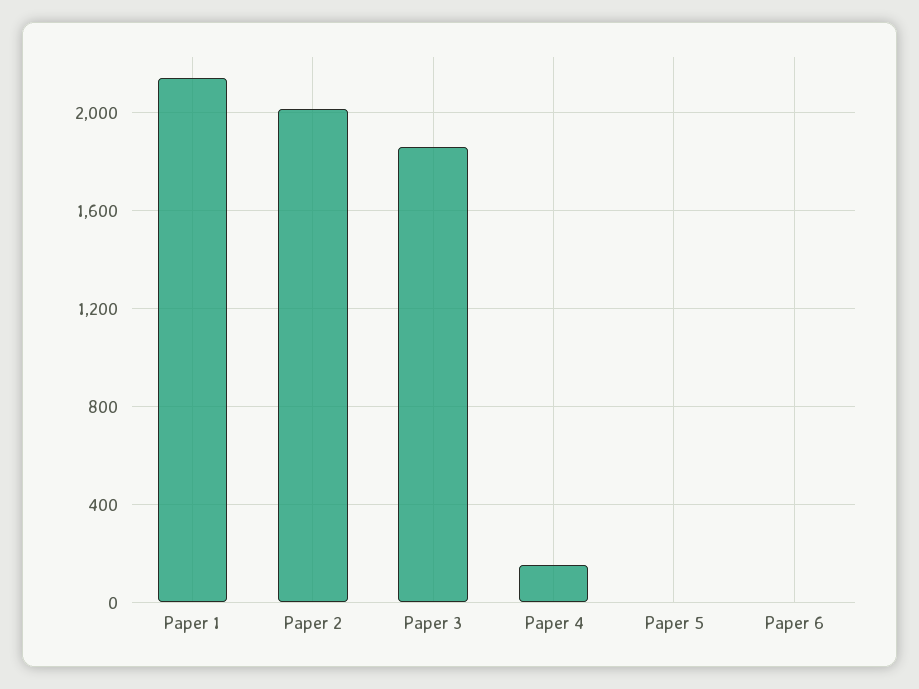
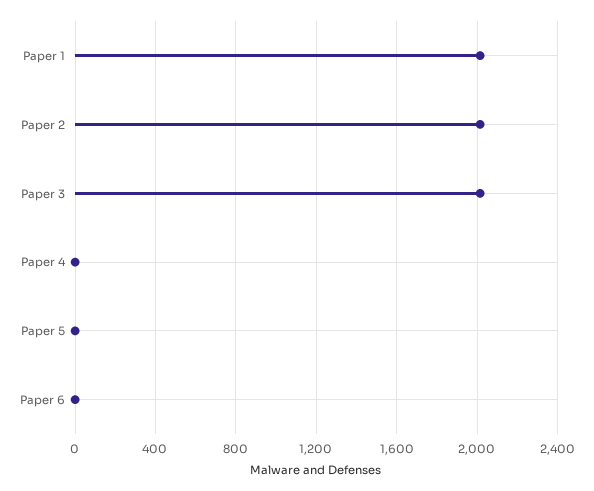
Paper 1: 2150 -> 2000
Paper 3: 1850 -> 2000
Paper 4: 150 -> 0

